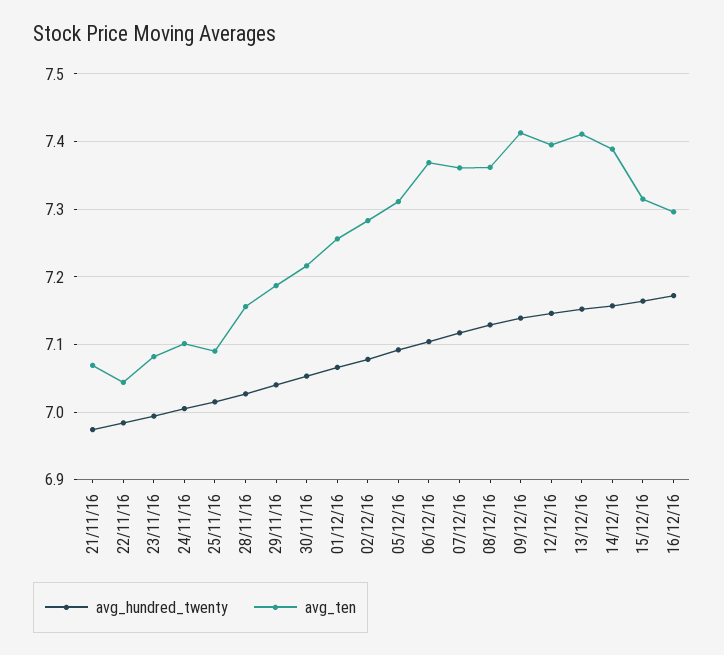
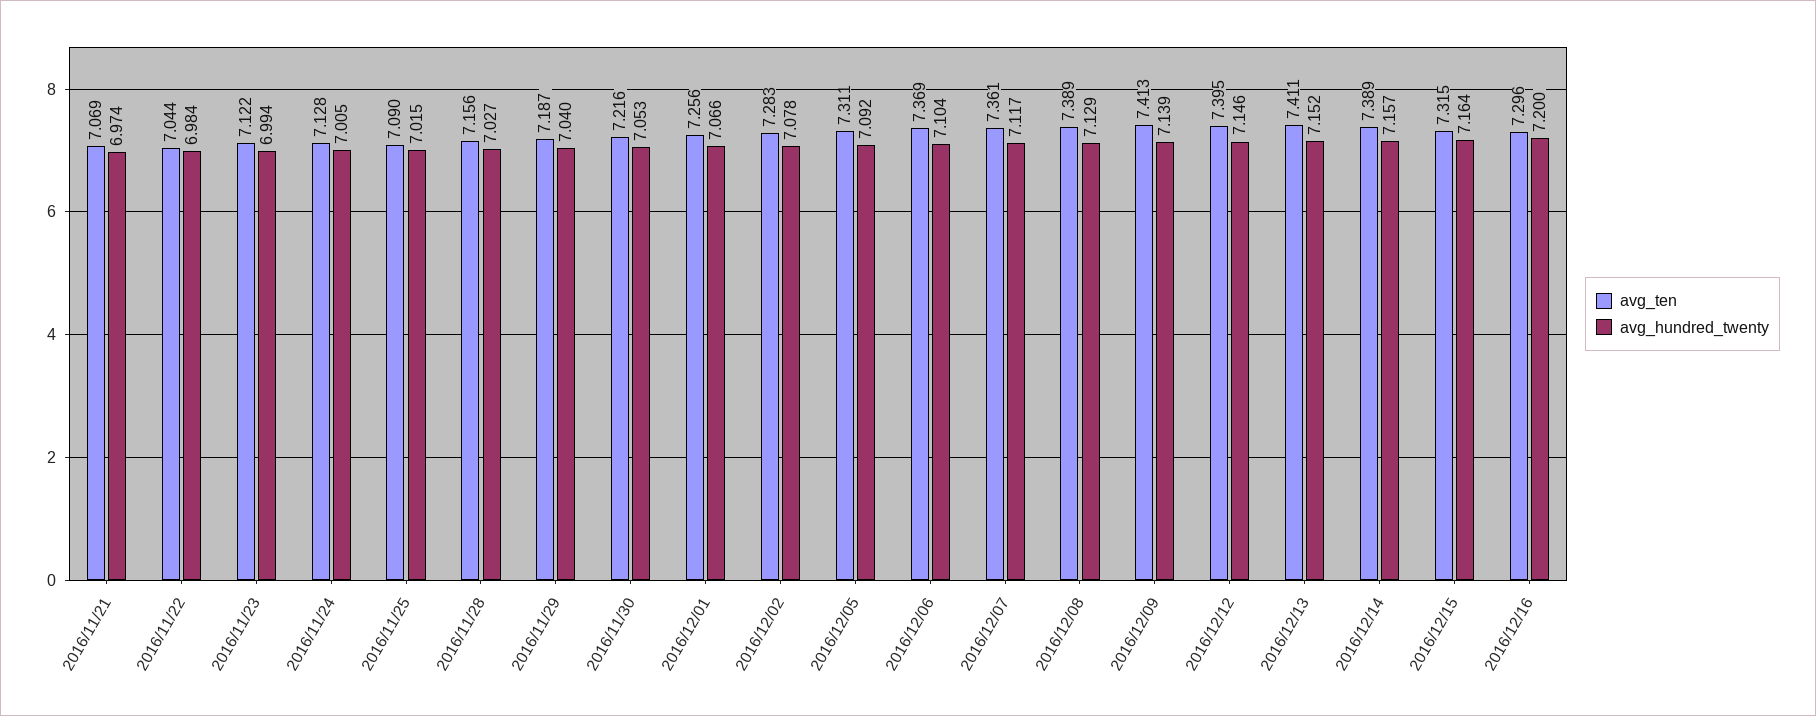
avg_ten, 23/11/16: 7.08 -> 7.122
avg_ten, 24/11/16: 7.1 -> 7.128
avg_ten, 08/12/16: 7.36 -> 7.389
avg_hundred_twenty, 16/12/16: 7.17 -> 7.2

